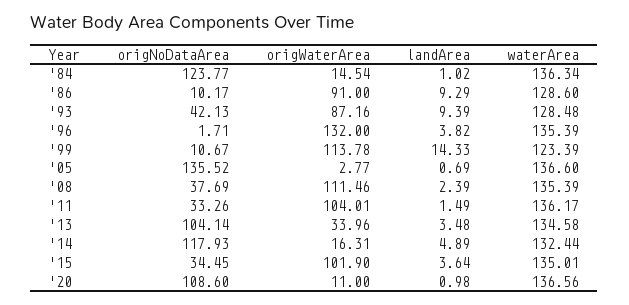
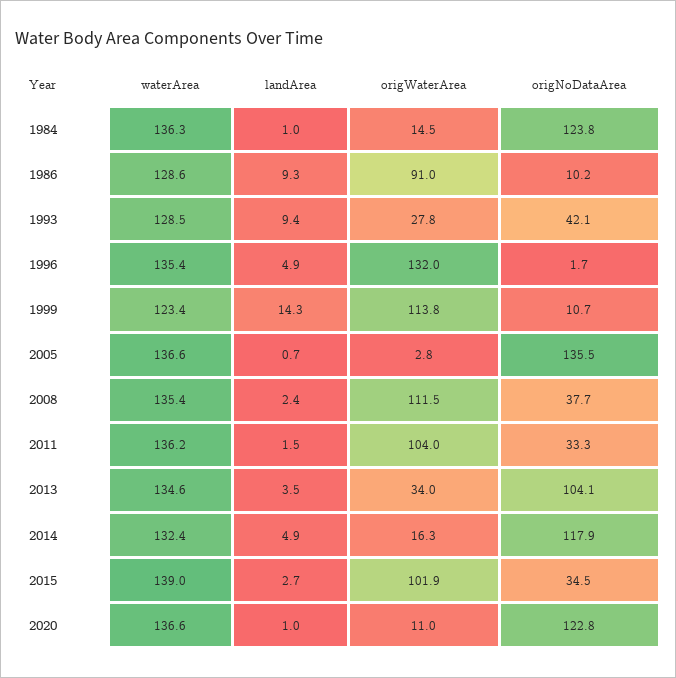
origWaterArea, '93: 87.16 -> 27.8
landArea, '96: 3.82 -> 4.9
landArea, '15: 3.64 -> 2.7
waterArea, '15: 135.01 -> 139
origNoDataArea, '20: 108.6 -> 122.8

